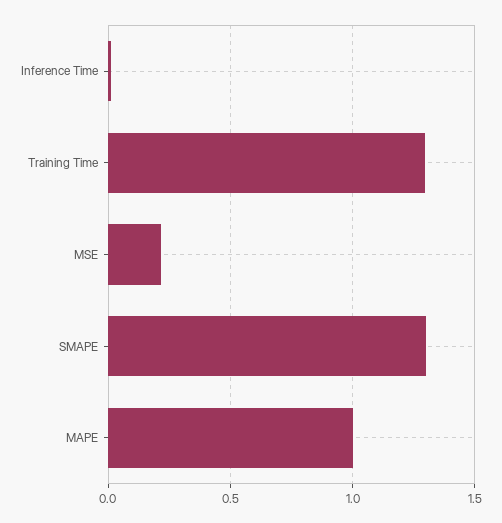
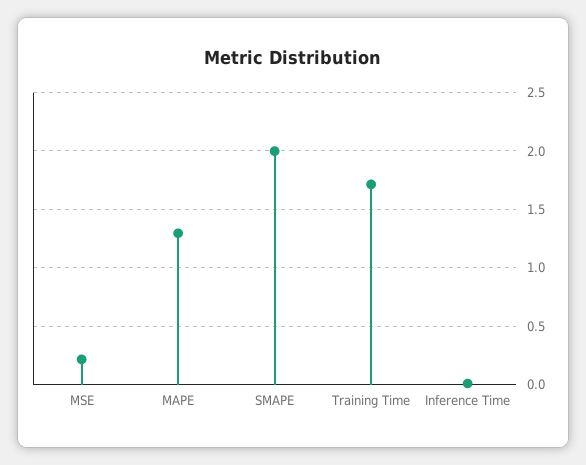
Training Time: 1.3 -> 1.7
SMAPE: 1.3 -> 2
MAPE: 1 -> 1.3

